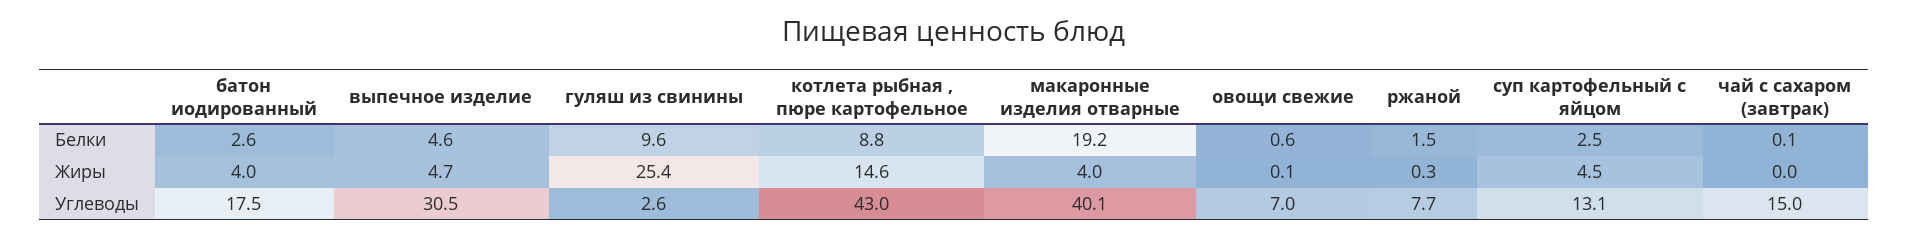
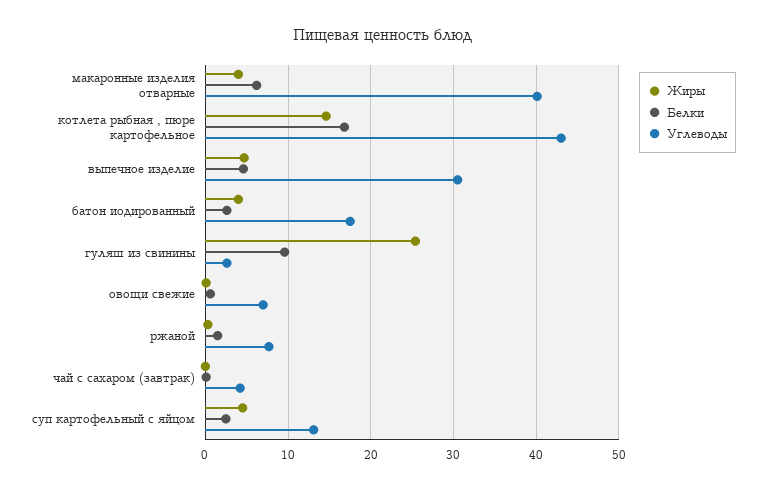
Белки, котлета рыбная , пюре картофельное: 8.8 -> 17
Белки, макаронные изделия отварные: 19.2 -> 6
Углеводы, чай с сахаром (завтрак): 15 -> 4

